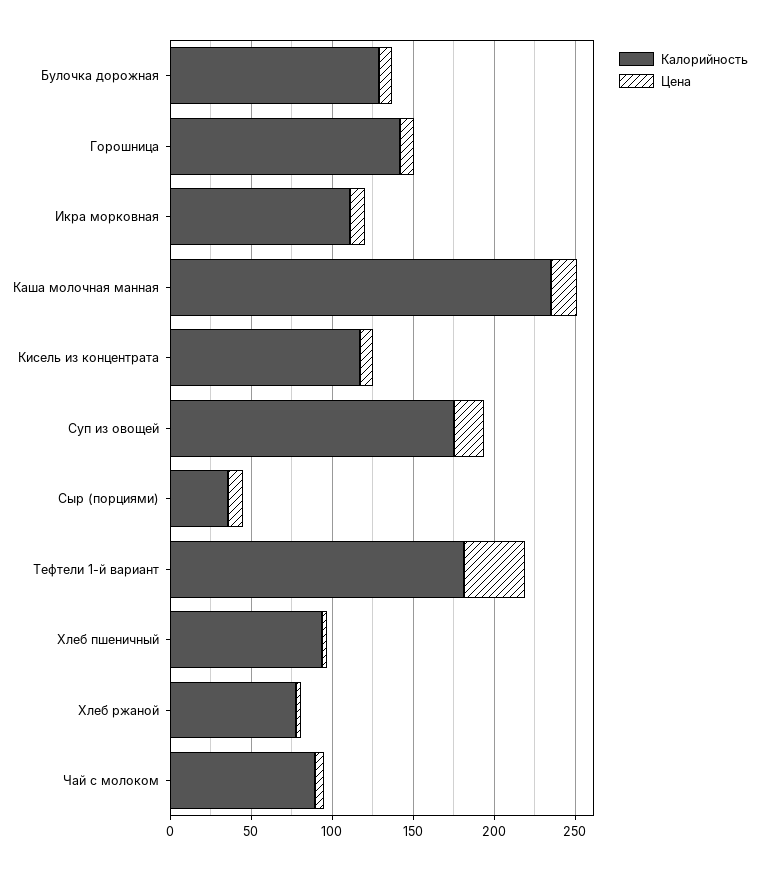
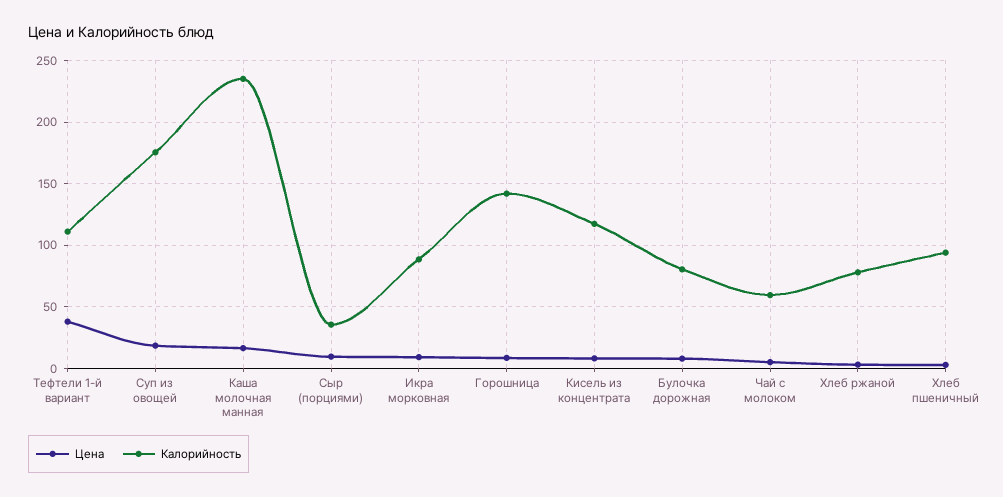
Калорийность, Булочка дорожная: 130 -> 80
Калорийность, Икра морковная: 110 -> 90
Калорийность, Тефтели 1-й вариант: 180 -> 110
Калорийность, Чай с молоком: 90 -> 60

